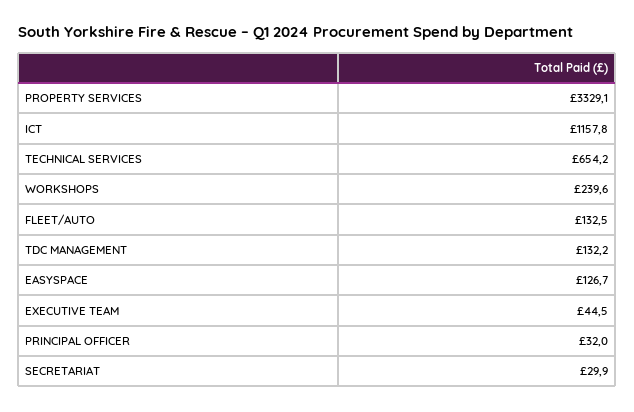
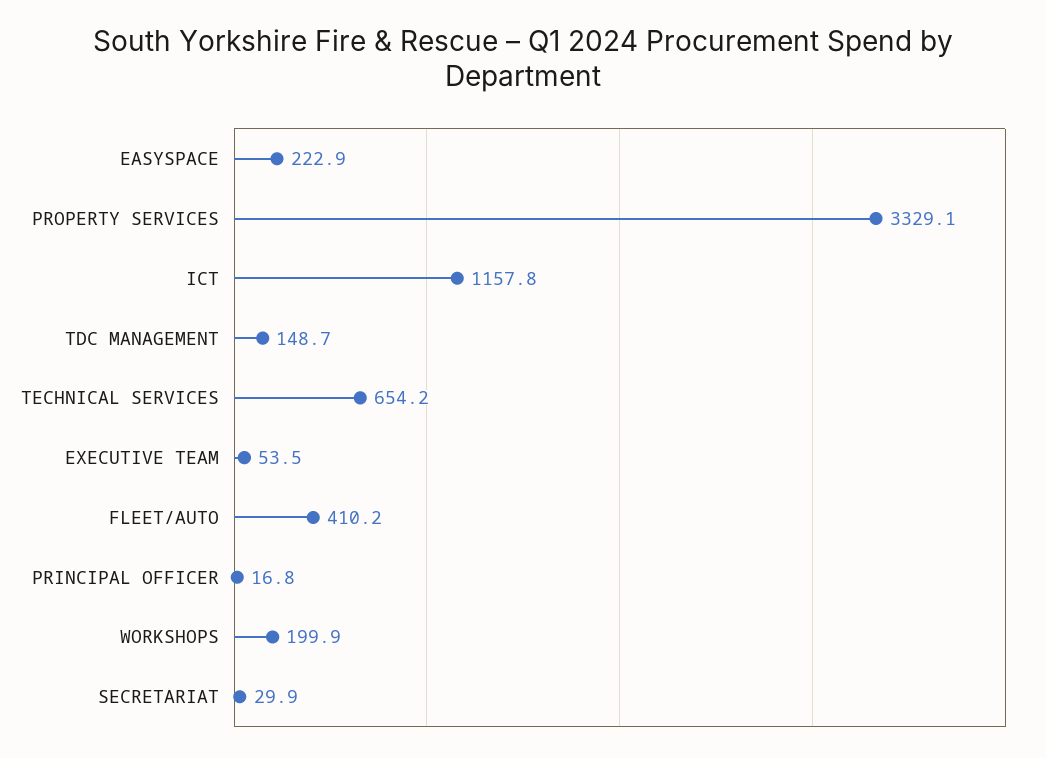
WORKSHOPS: 239.6 -> 199.9
FLEET/AUTO: 132.5 -> 410.2
TDC MANAGEMENT: 132.2 -> 148.7
EASYSPACE: 126.7 -> 222.9
EXECUTIVE TEAM: 44.5 -> 53.5
PRINCIPAL OFFICER: 32 -> 16.8

